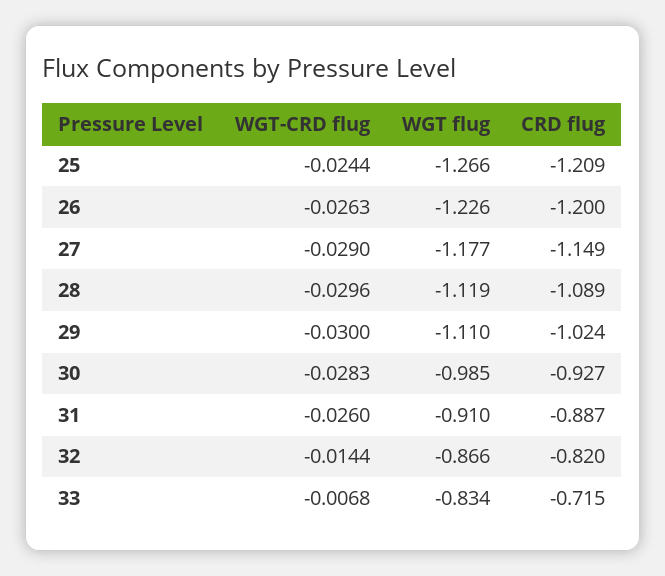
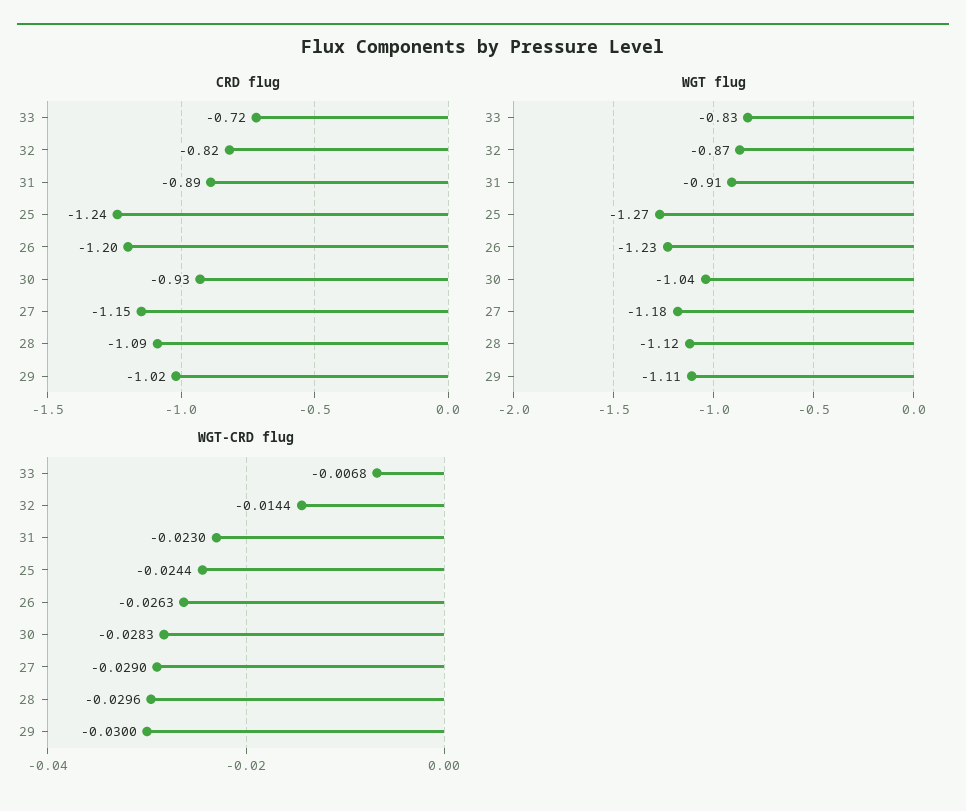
CRD flug, 25: -1.209 -> -1.24
WGT flug, 30: -0.985 -> -1.04
WGT-CRD flug, 31: -0.026 -> -0.023

